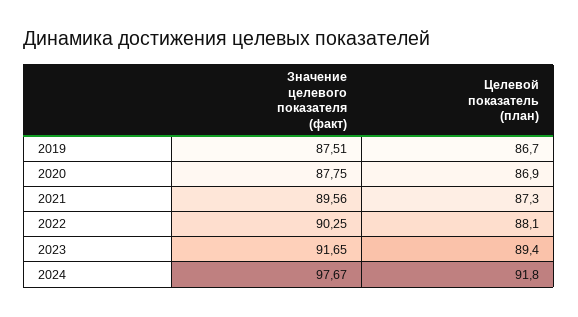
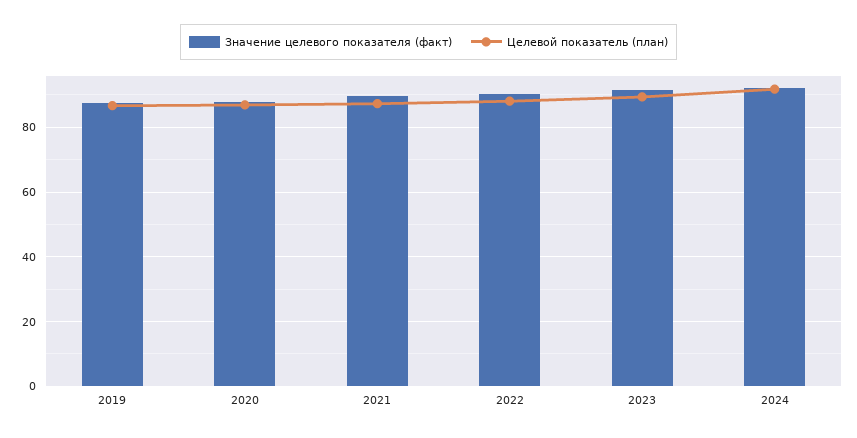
Значение целевого показателя (факт), 2024: 97.67 -> 92

